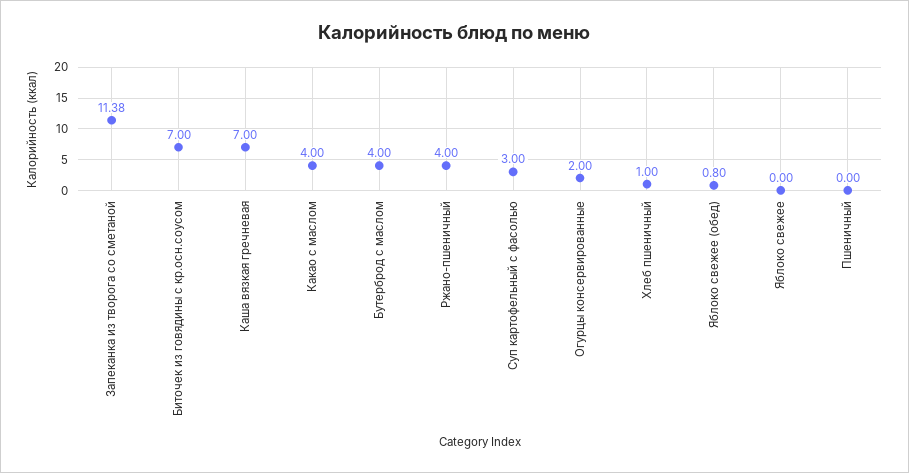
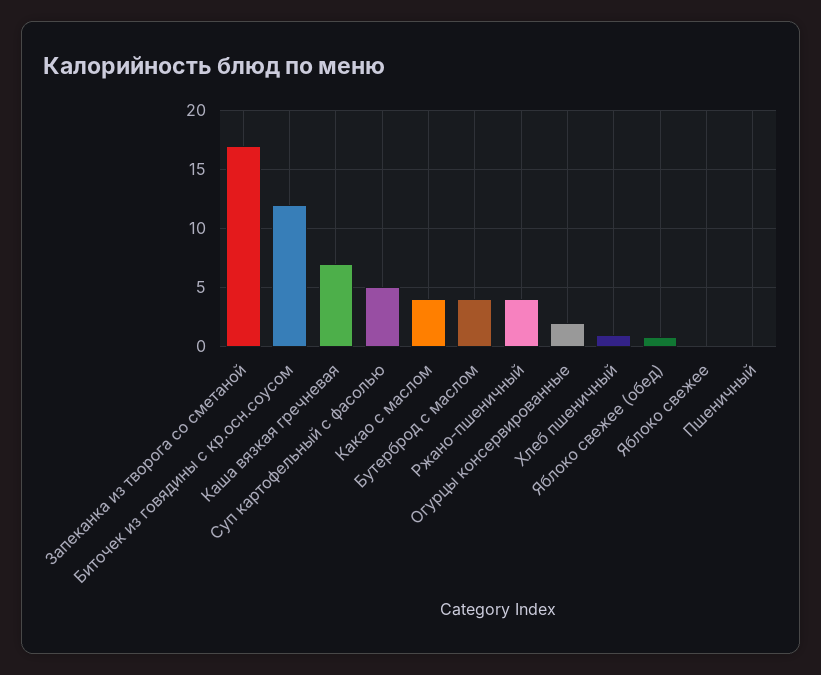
Запеканка из творога со сметаной: 11.38 -> 17
Биточек из говядины с кр.осн.соусом: 7 -> 12
Суп картофельный с фасолью: 3 -> 5

